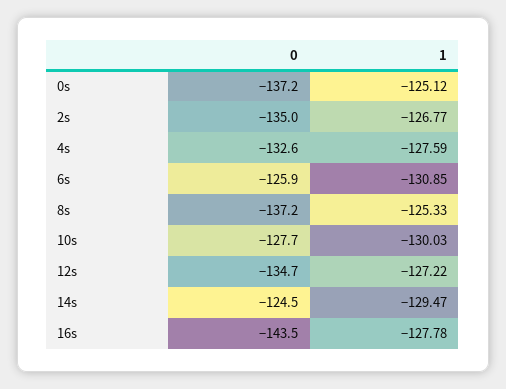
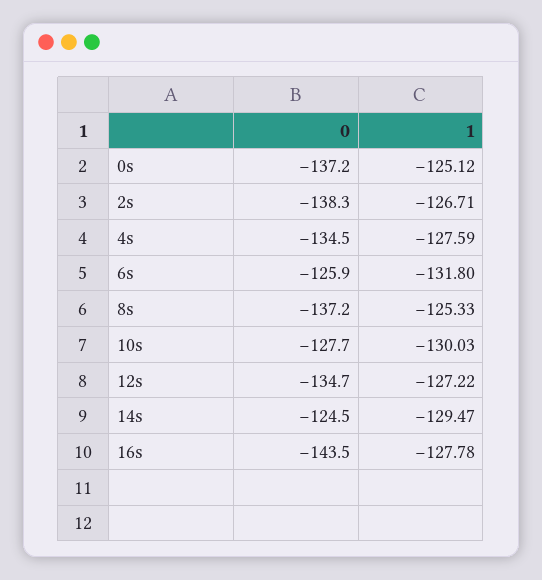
0, 2s: -135 -> -138.3
1, 2s: -126.77 -> -126.71
0, 4s: -132.6 -> -134.5
1, 6s: -130.85 -> -131.8

